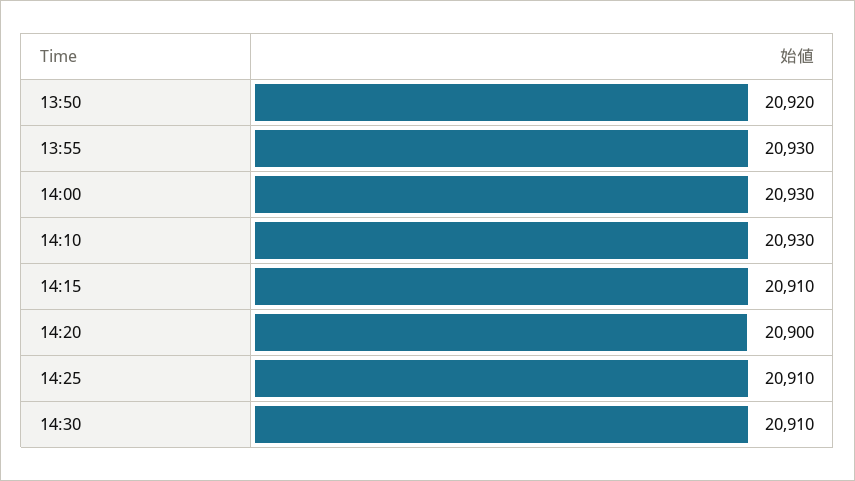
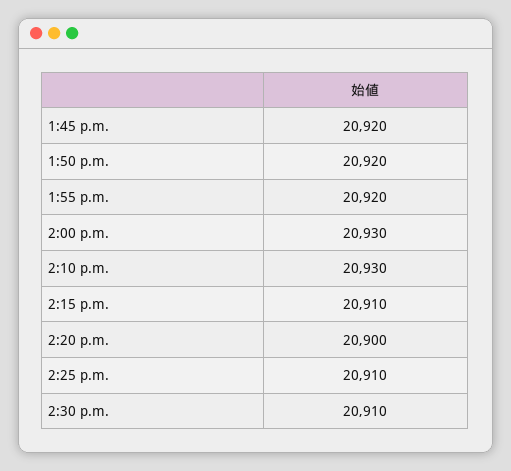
13:55: 20930 -> 20920
1:45 p.m.: none -> 20920

